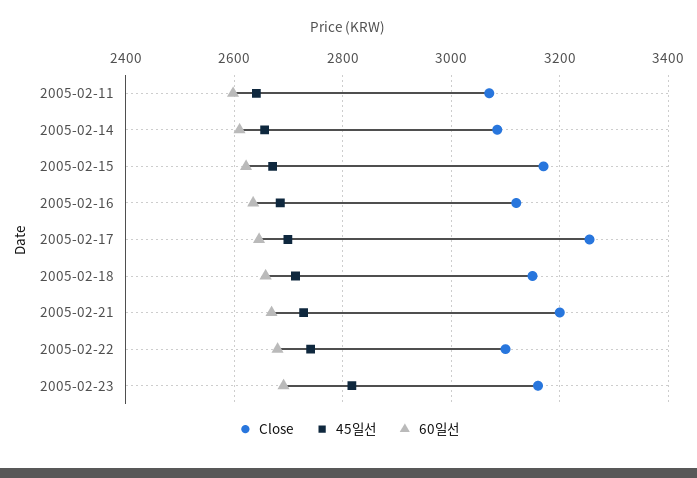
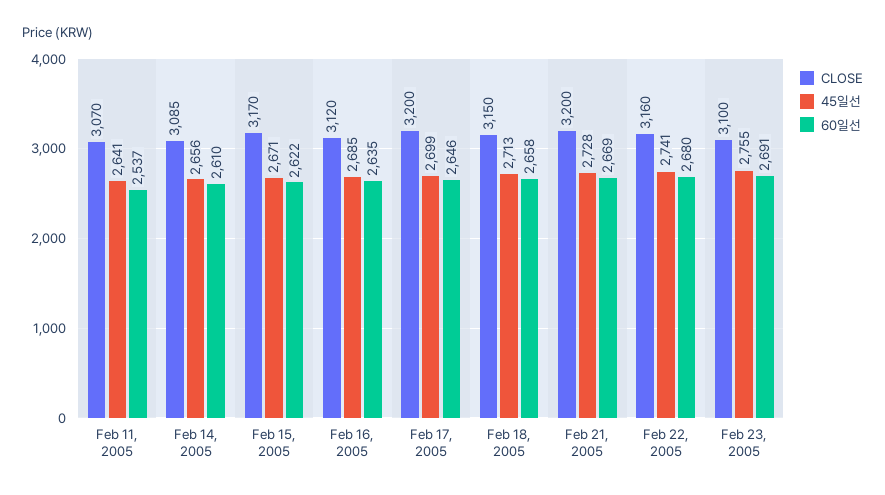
60일선, 2005-02-11: 2600 -> 2537
Close, 2005-02-17: 3260 -> 3200
Close, 2005-02-22: 3100 -> 3160
Close, 2005-02-23: 3160 -> 3100
45일선, 2005-02-23: 2820 -> 2755

